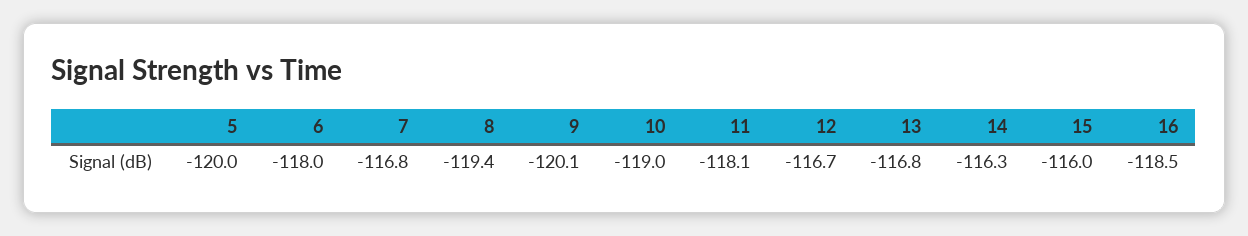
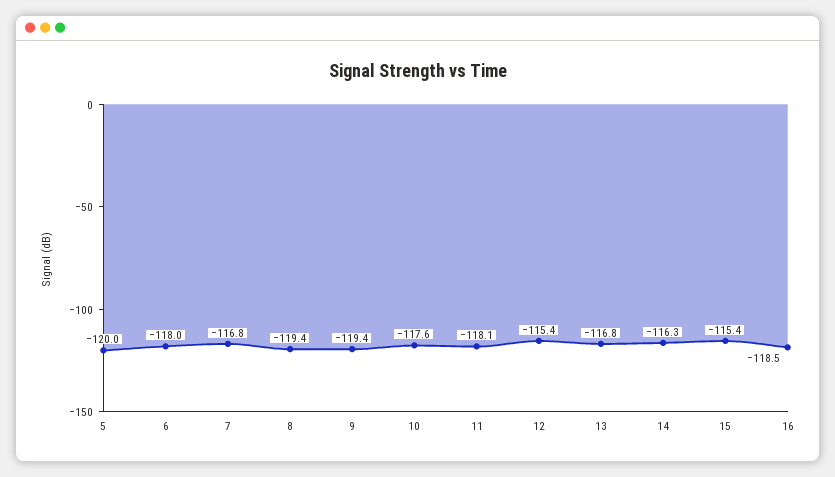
9: -120.1 -> -119.4
10: -119 -> -117.6
12: -116.7 -> -115.4
15: -116 -> -115.4

